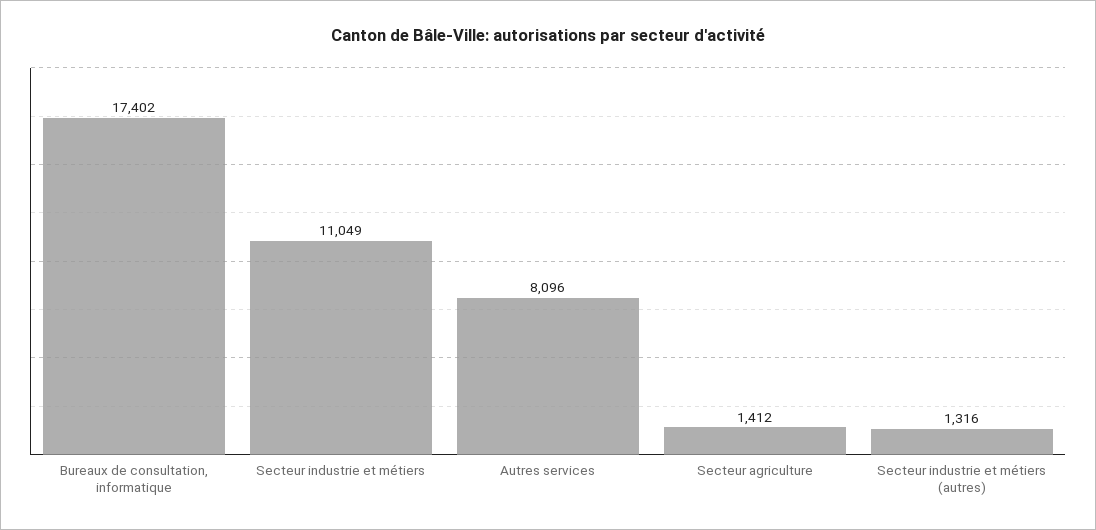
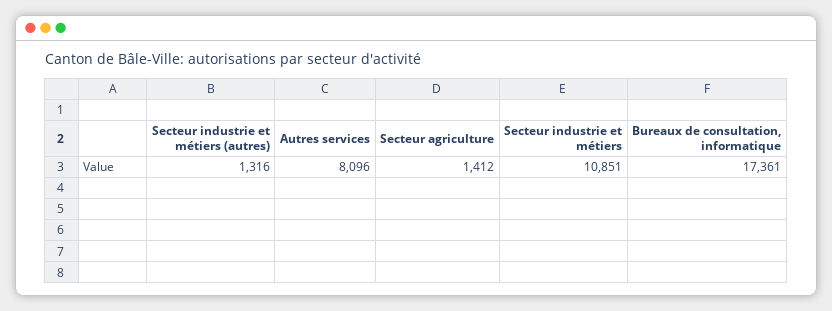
Bureaux de consultation, informatique: 17402 -> 17361
Secteur industrie et métiers: 11049 -> 10851

